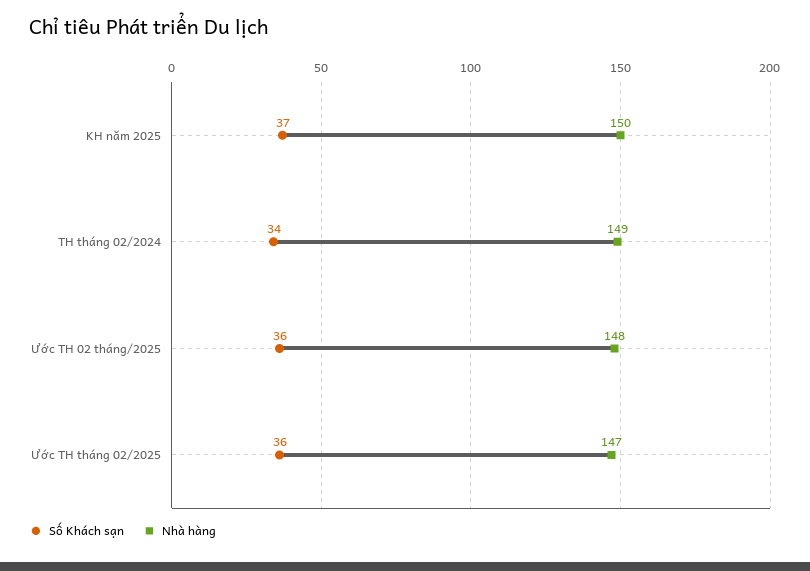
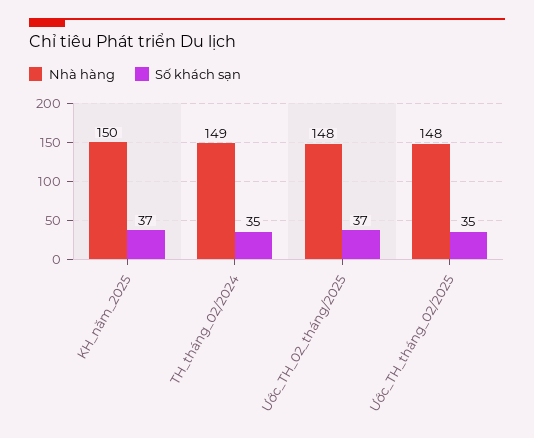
Số Khách sạn, TH tháng 02/2024: 34 -> 35
Số Khách sạn, Ước TH 02 tháng/2025: 36 -> 37
Số Khách sạn, Ước TH tháng 02/2025: 36 -> 35
Nhà hàng, Ước TH tháng 02/2025: 147 -> 148

